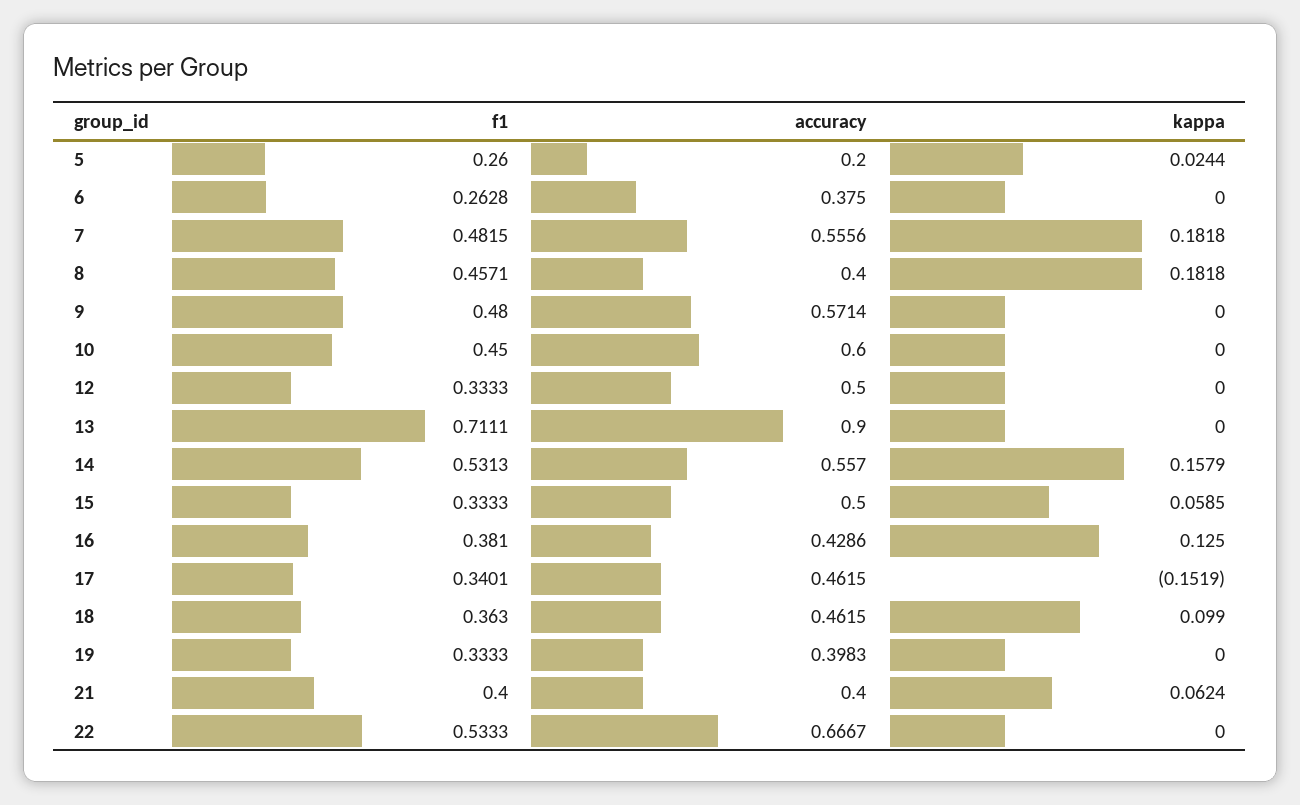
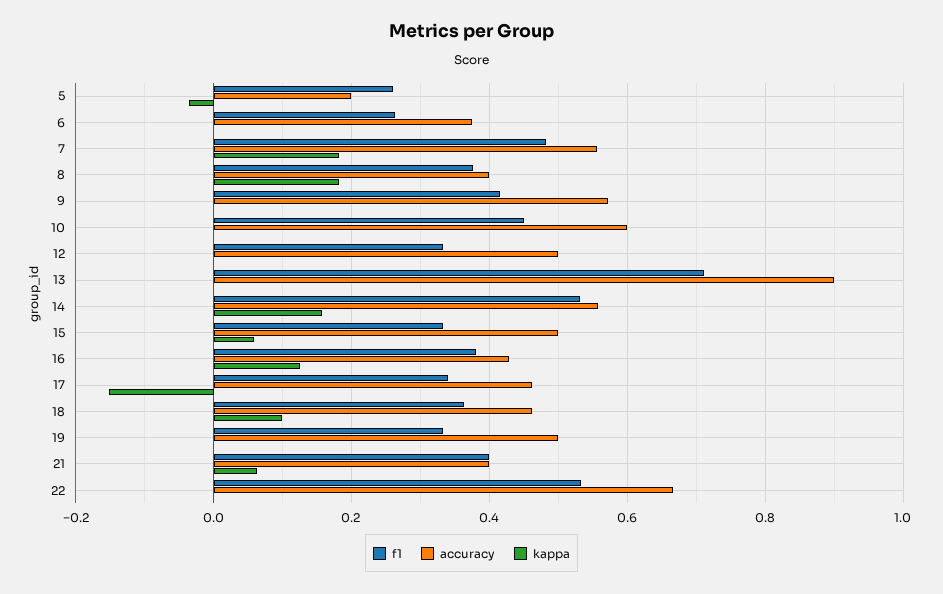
kappa, 5: 0.0244 -> -0.04
f1, 8: 0.4571 -> 0.38
f1, 9: 0.48 -> 0.42
accuracy, 19: 0.3983 -> 0.5

